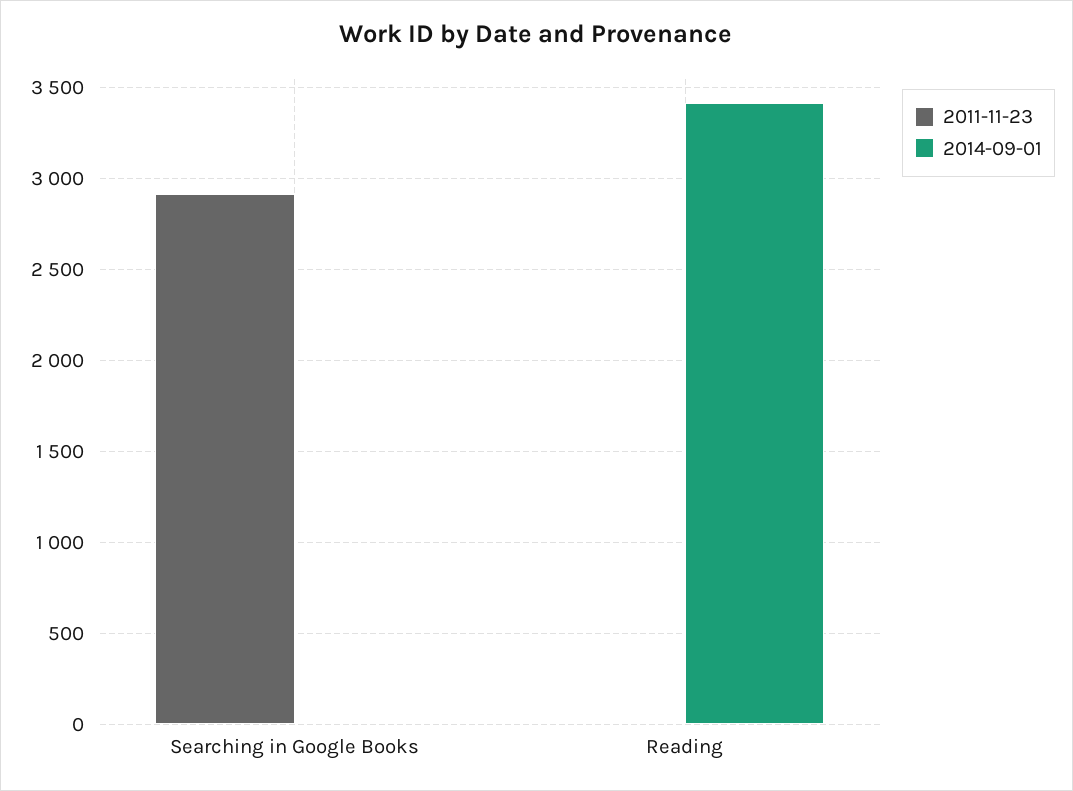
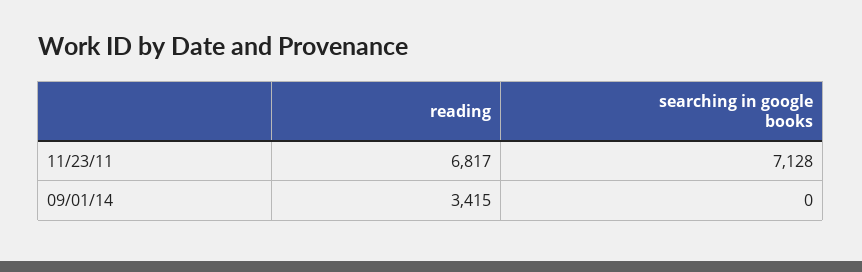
2011-11-23, Searching in Google Books: 2900 -> 7128
2011-11-23, Reading: 0 -> 6817

